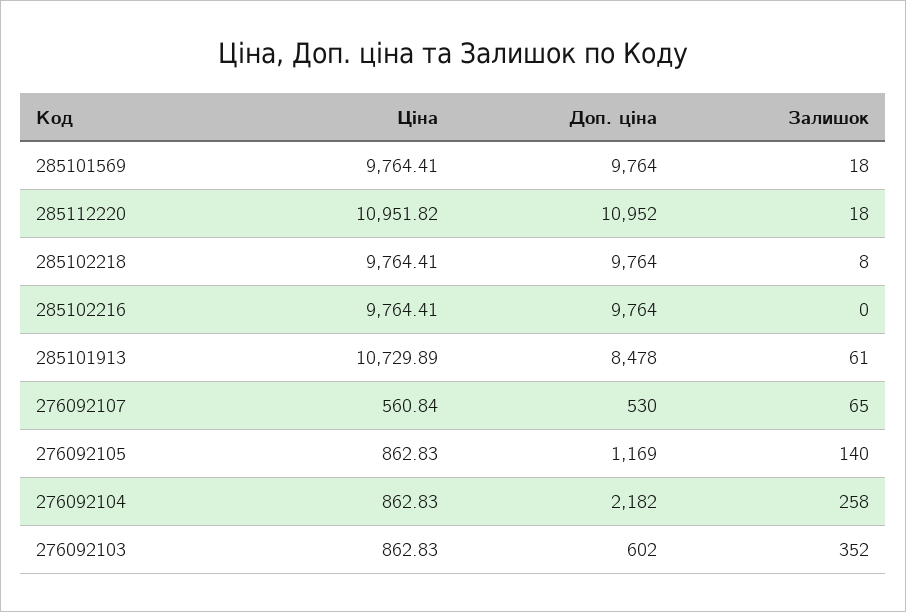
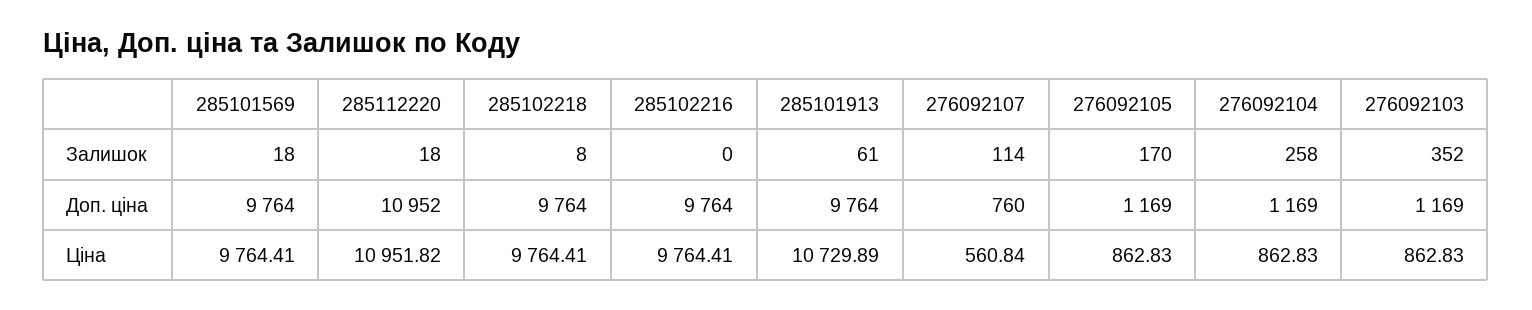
Доп. ціна, 285101913: 8478 -> 9764
Доп. ціна, 276092107: 530 -> 760
Залишок, 276092107: 65 -> 114
Залишок, 276092105: 140 -> 170
Доп. ціна, 276092104: 2182 -> 1169
Доп. ціна, 276092103: 602 -> 1169

